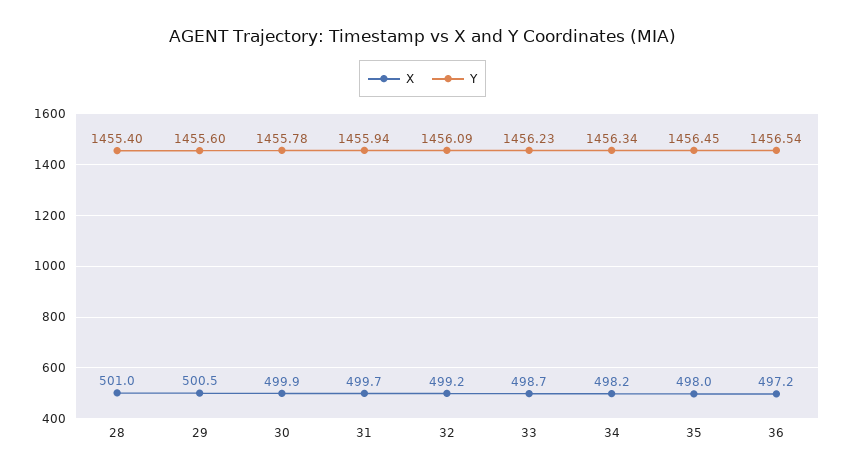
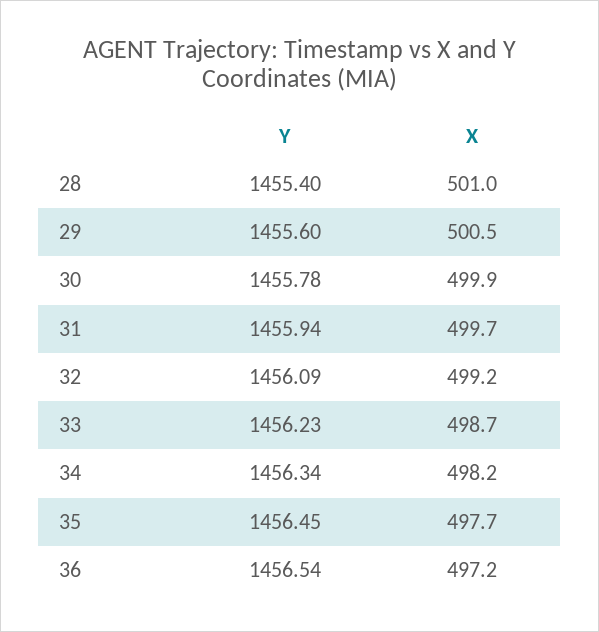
X, 35: 498 -> 497.7

